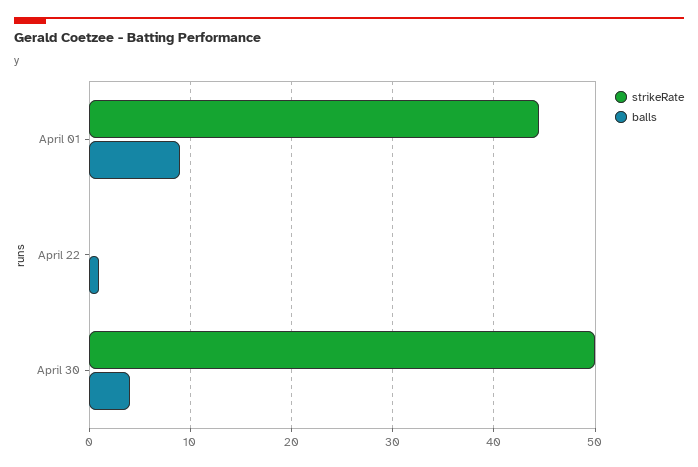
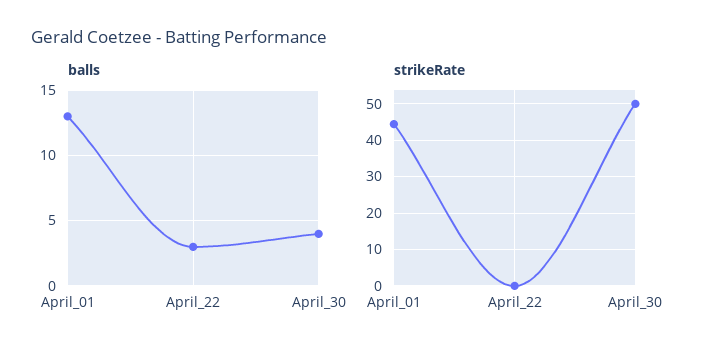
balls, April 01: 9 -> 13
balls, April 22: 1 -> 3

